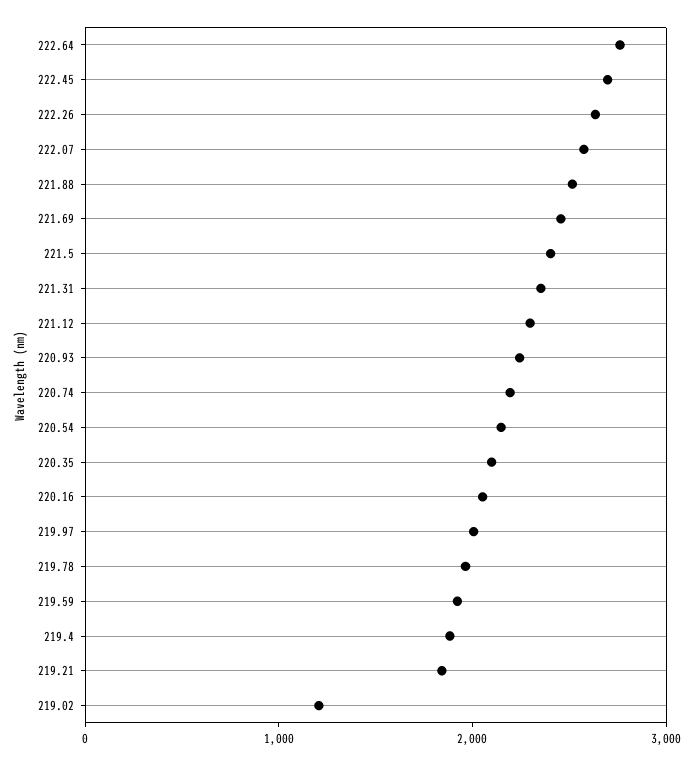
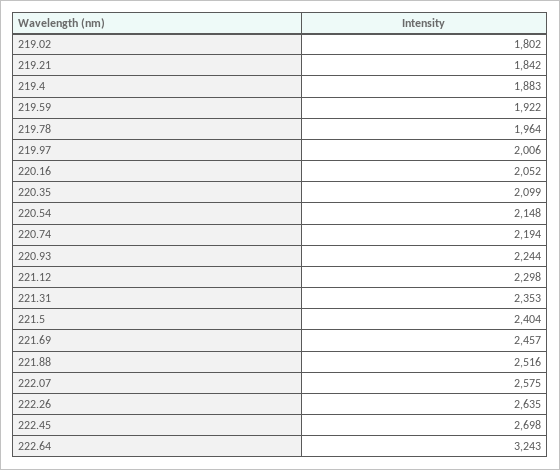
222.64: 2800 -> 3243
219.02: 1200 -> 1802

